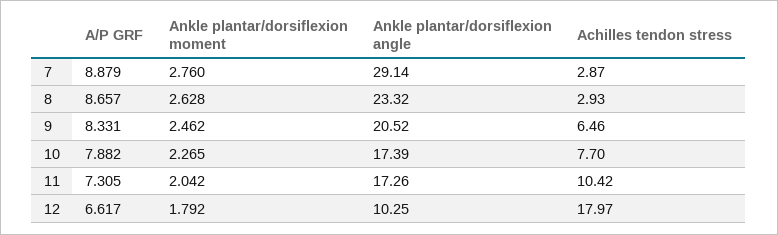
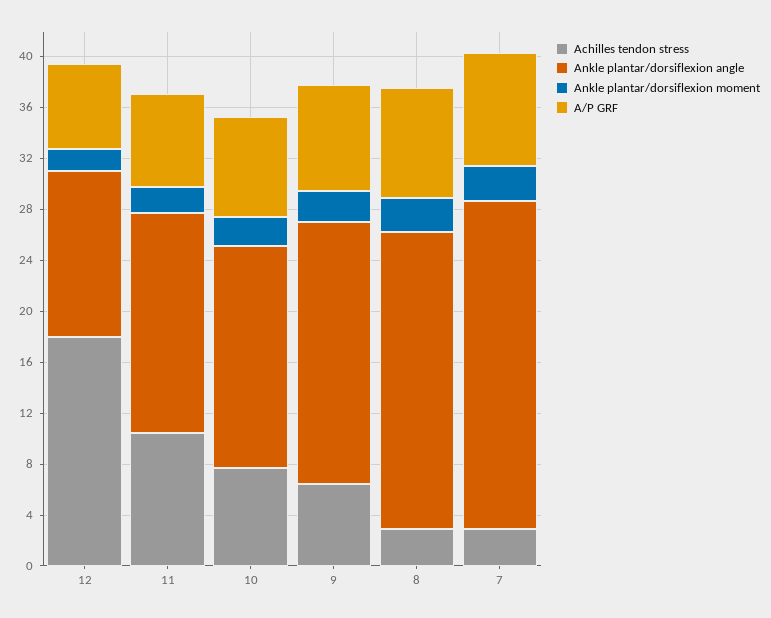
Ankle plantar/dorsiflexion angle, 7: 29.14 -> 26
Ankle plantar/dorsiflexion angle, 12: 10.25 -> 13

